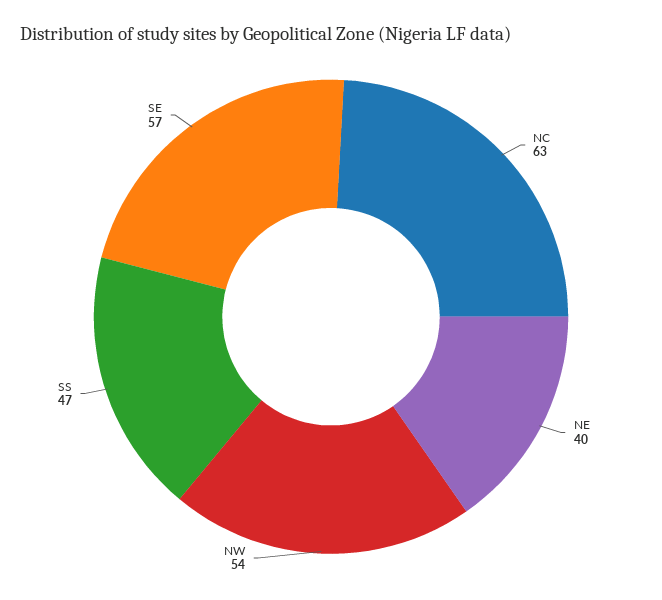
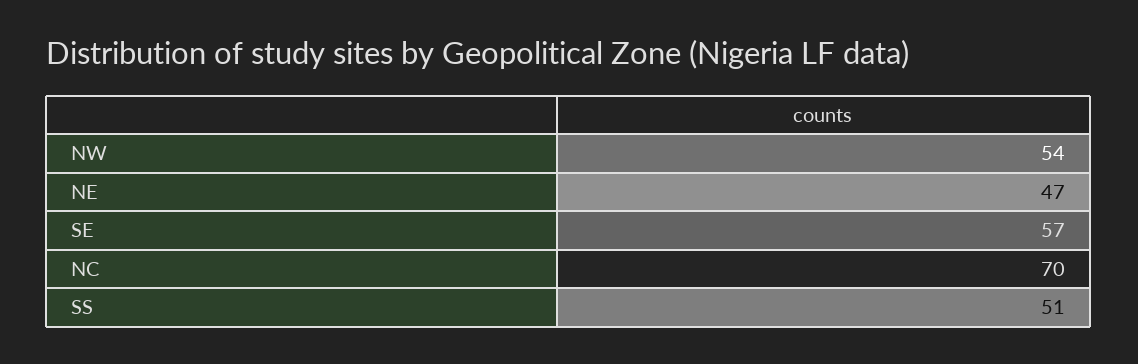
NC: 63 -> 70
NE: 40 -> 47
SS: 47 -> 51

